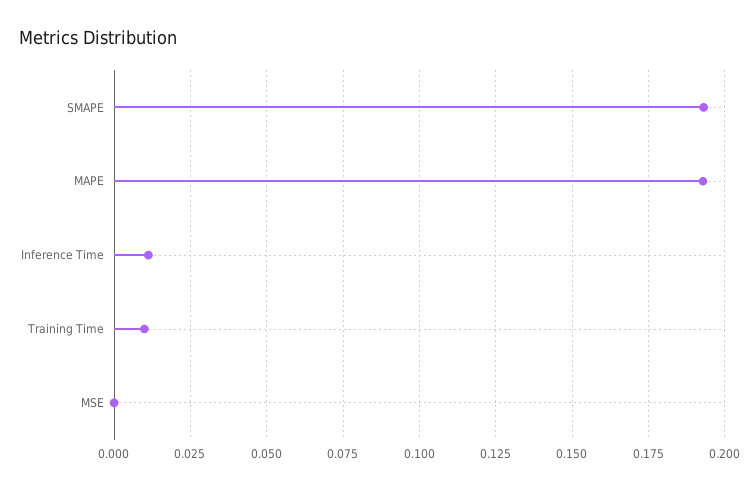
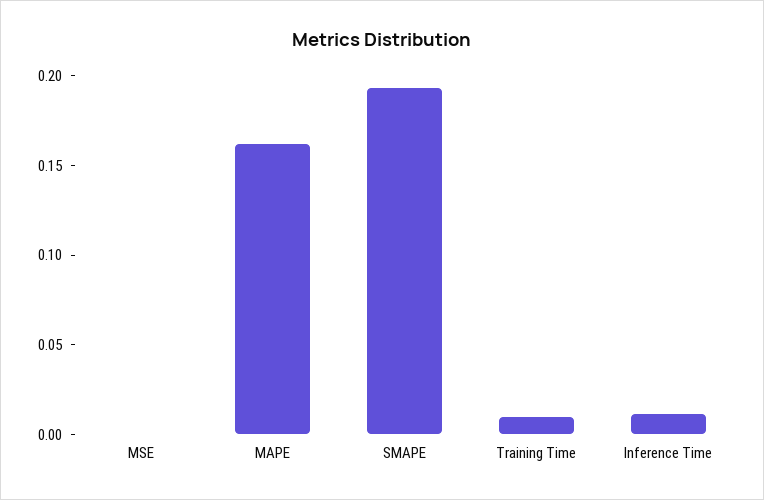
MAPE: 0.1925 -> 0.16

